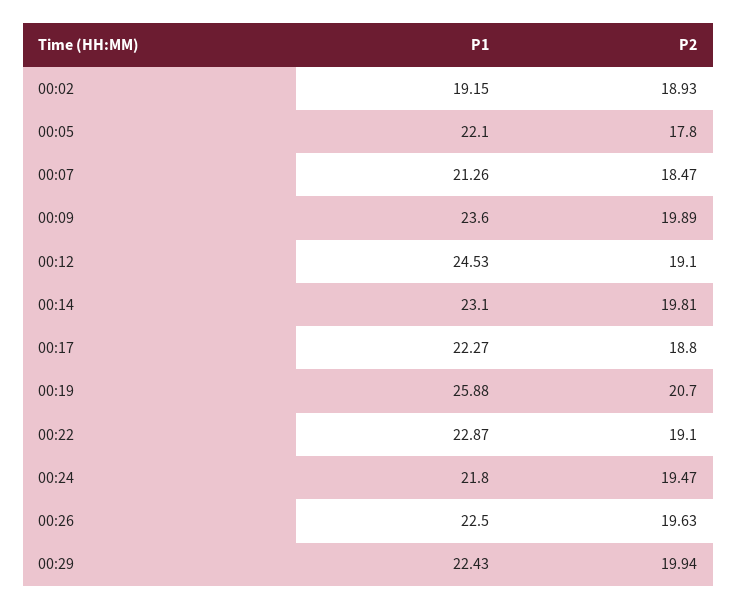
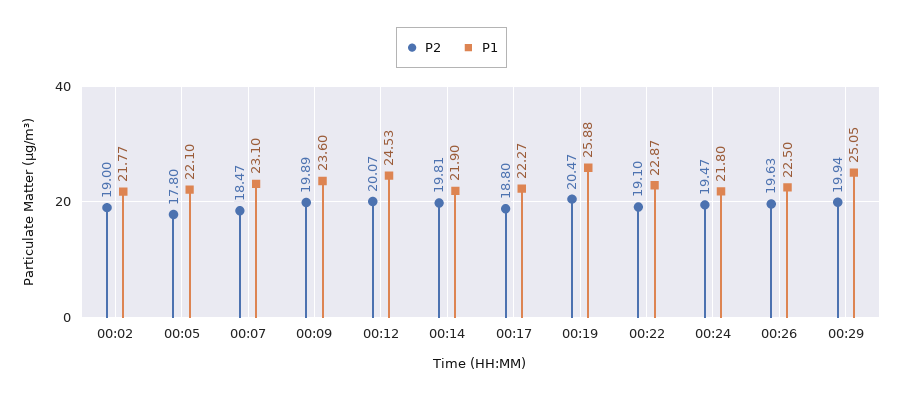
P1, 00:02: 19.15 -> 21.77
P2, 00:02: 18.93 -> 19
P1, 00:07: 21.26 -> 23.1
P2, 00:12: 19.1 -> 20.07
P1, 00:14: 23.1 -> 21.9
P2, 00:19: 20.7 -> 20.47
P1, 00:29: 22.43 -> 25.05

